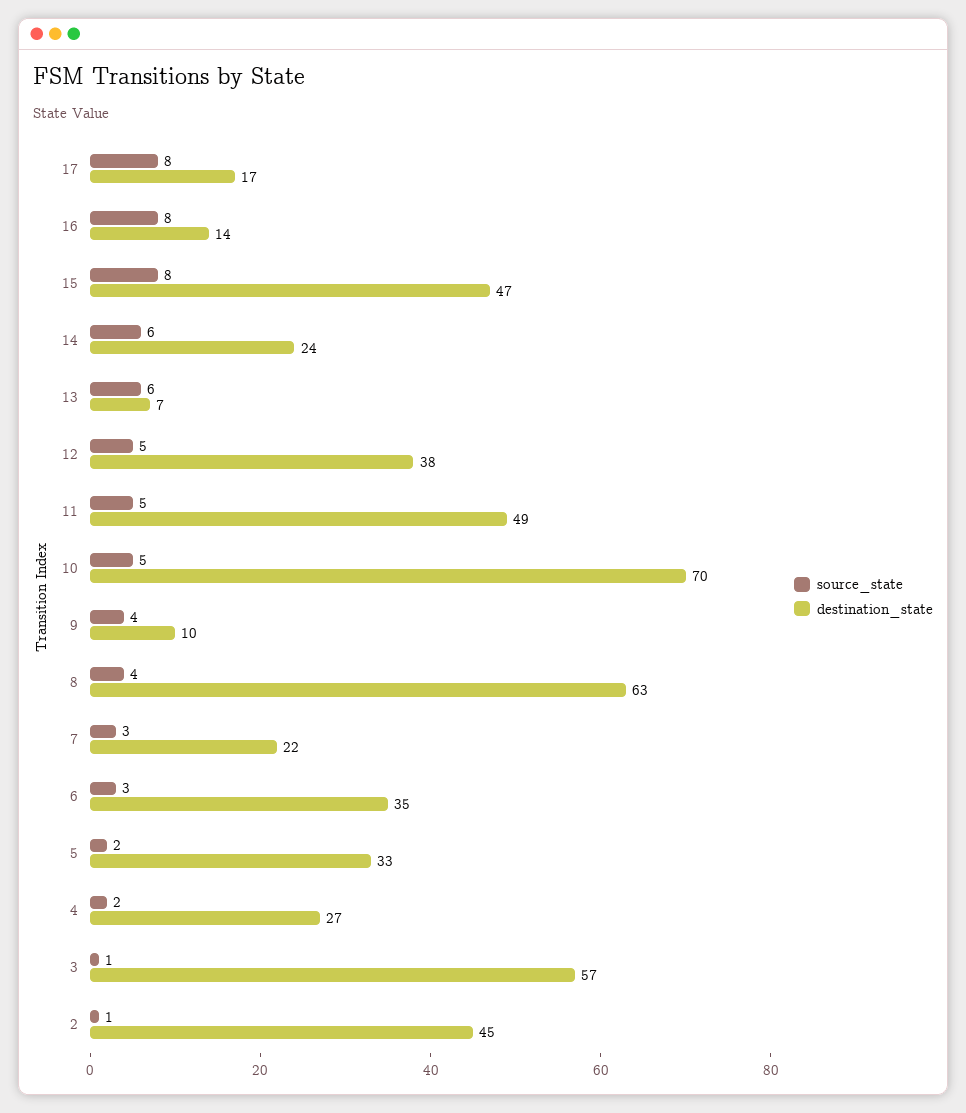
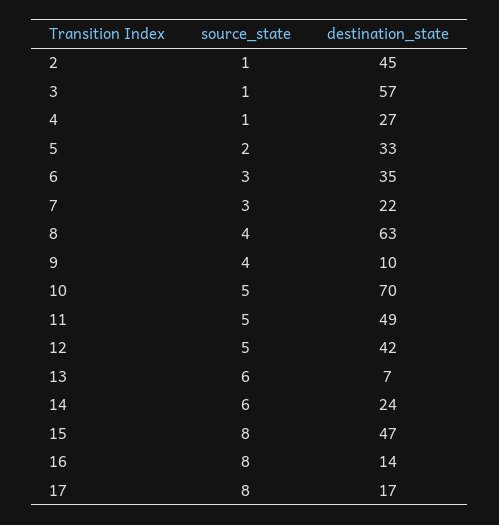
destination_state, 12: 38 -> 42
source_state, 4: 2 -> 1

